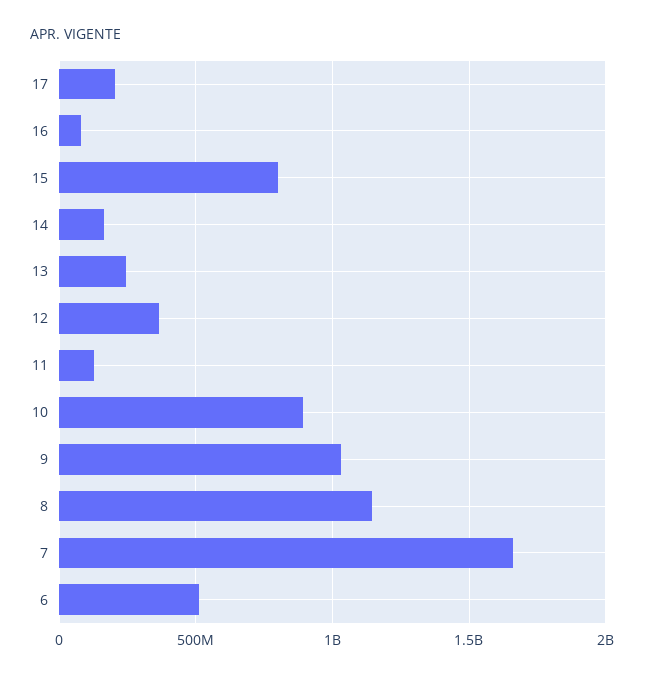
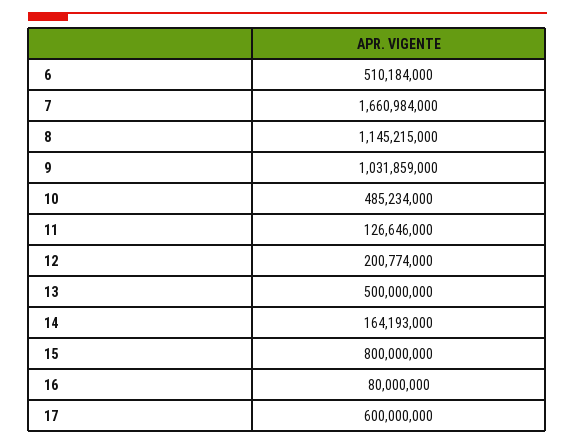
17: 200000000 -> 600000000
13: 250000000 -> 500000000
12: 350000000 -> 200774000
10: 900000000 -> 485234000

